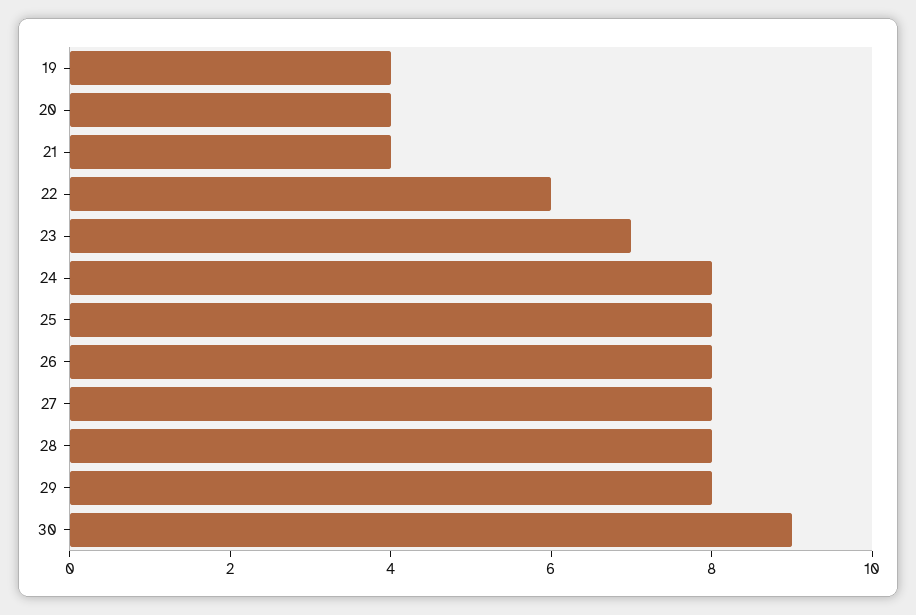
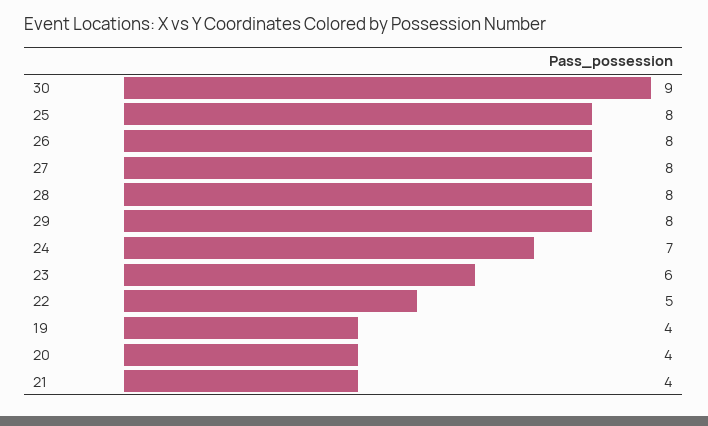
22: 6 -> 5
23: 7 -> 6
24: 8 -> 7

